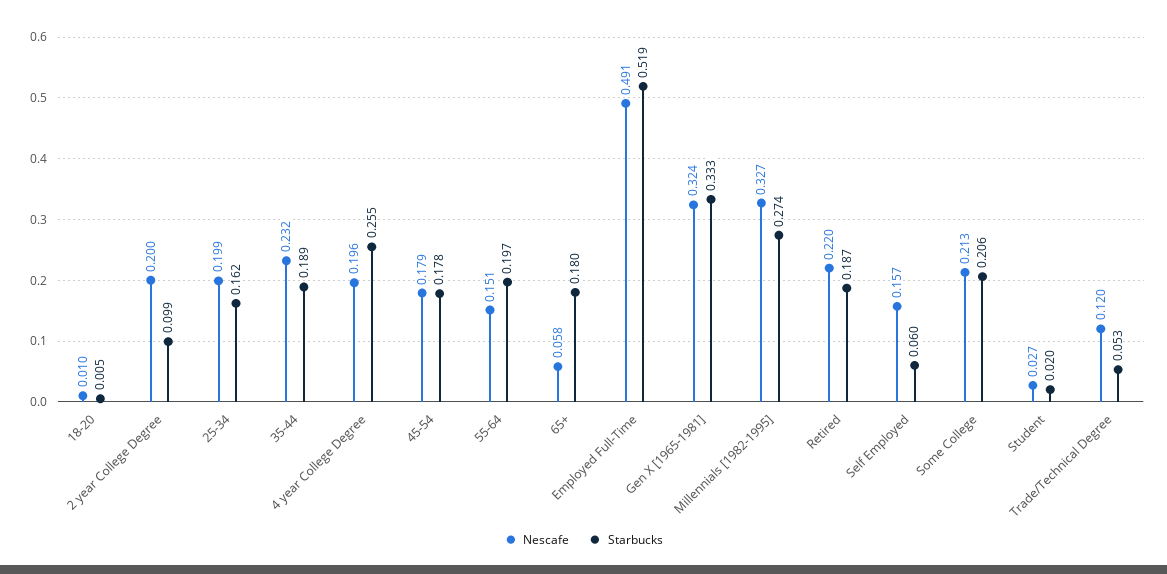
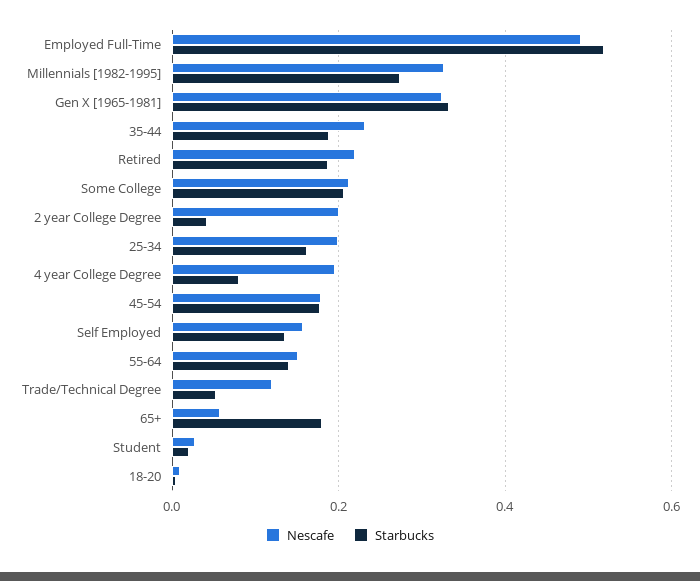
Starbucks, 2 year College Degree: 0.099 -> 0.04
Starbucks, 4 year College Degree: 0.255 -> 0.08
Starbucks, 55-64: 0.197 -> 0.14
Starbucks, Self Employed: 0.06 -> 0.14

